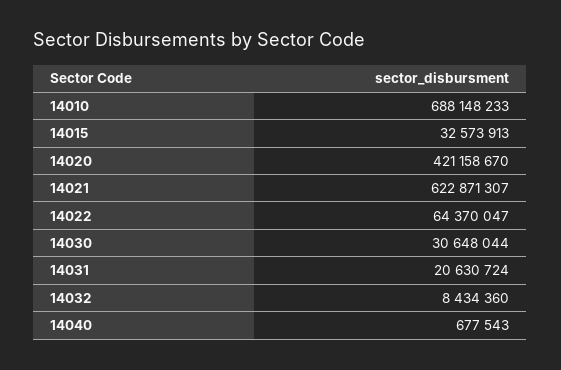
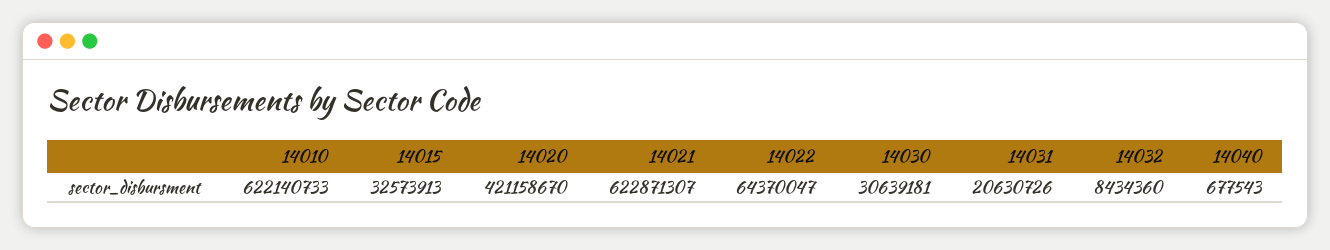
14010: 688148233 -> 622140733
14030: 30648044 -> 30639181
14031: 20630724 -> 20630726

